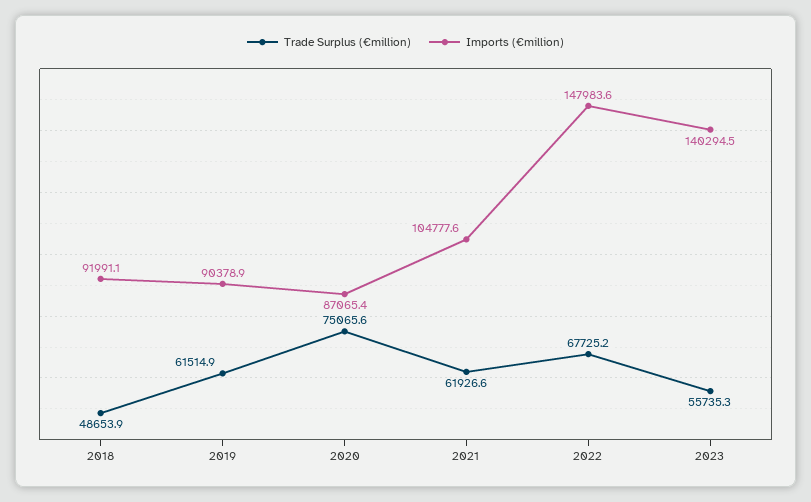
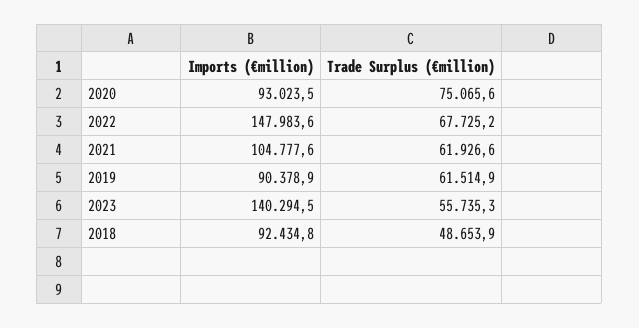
Imports (€million), 2018: 91991.1 -> 92434.8
Imports (€million), 2020: 87065.4 -> 93023.5

